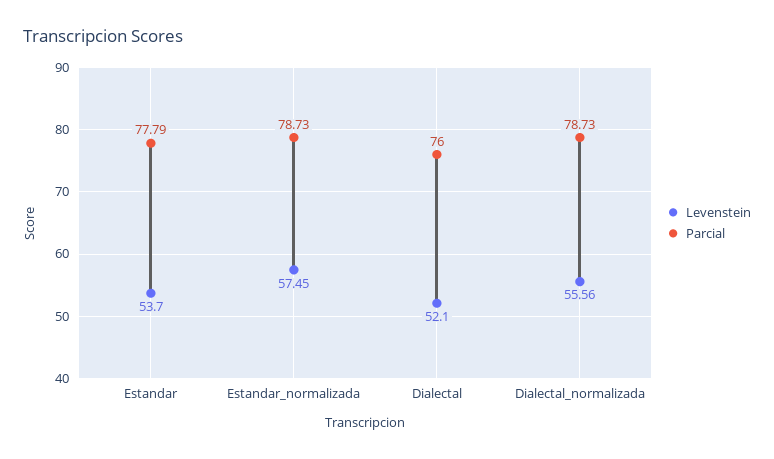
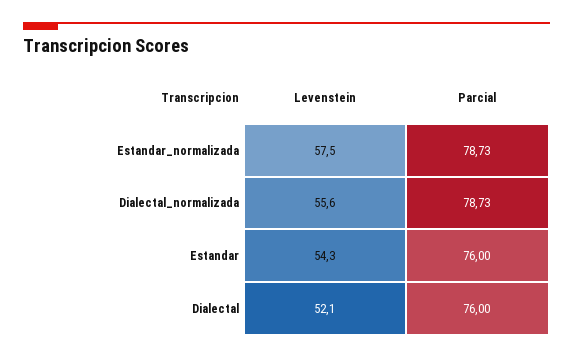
Levenstein, Estandar: 53.7 -> 54.3
Parcial, Estandar: 77.79 -> 76

